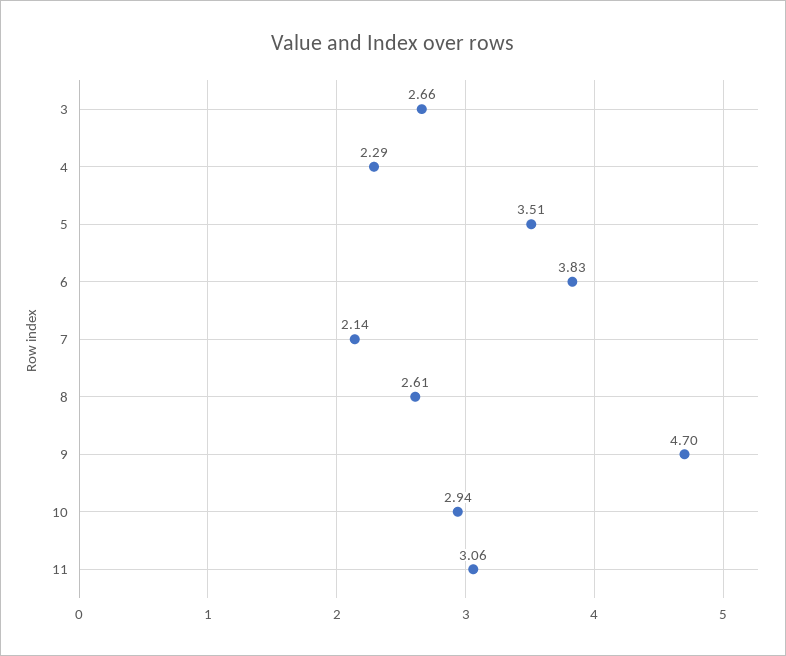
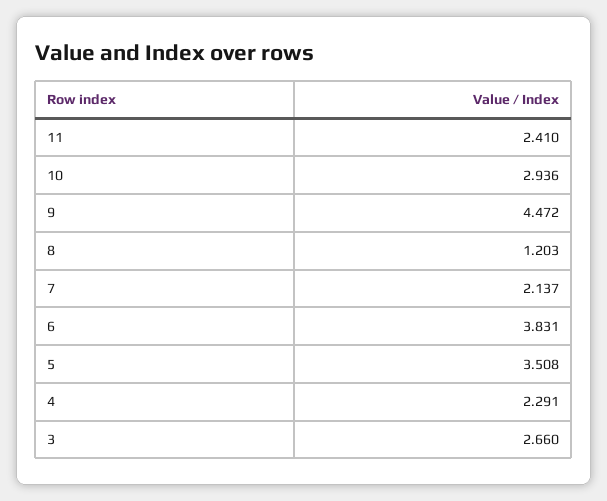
8: 2.61 -> 1.203
9: 4.7 -> 4.472
11: 3.06 -> 2.41

